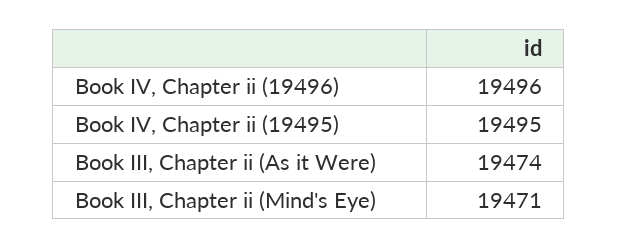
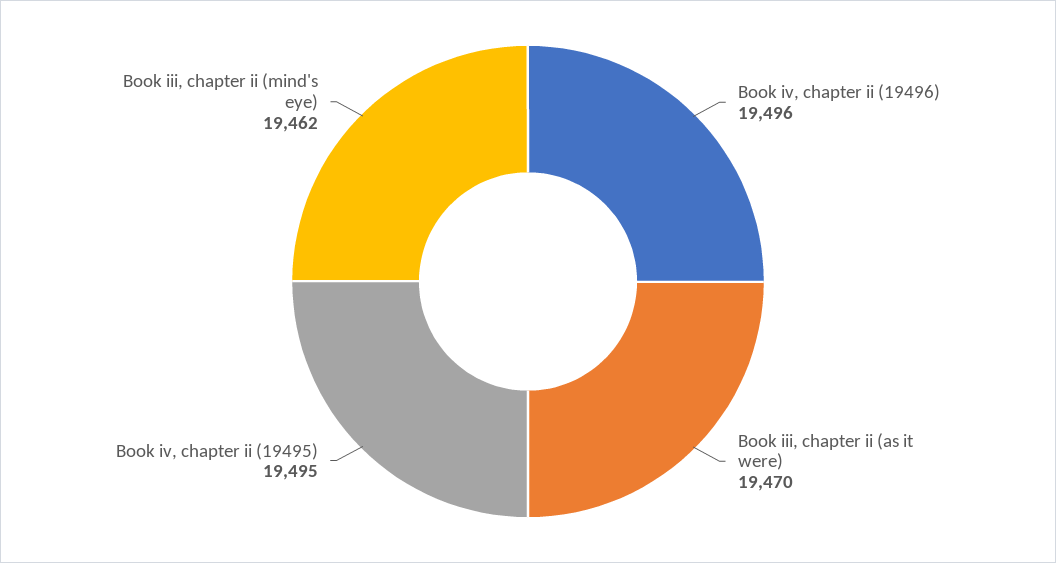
Book III, Chapter ii (As it Were): 19474 -> 19470
Book III, Chapter ii (Mind's Eye): 19471 -> 19462

